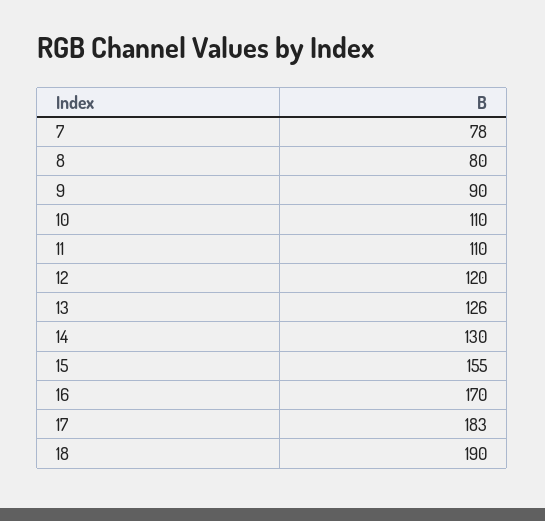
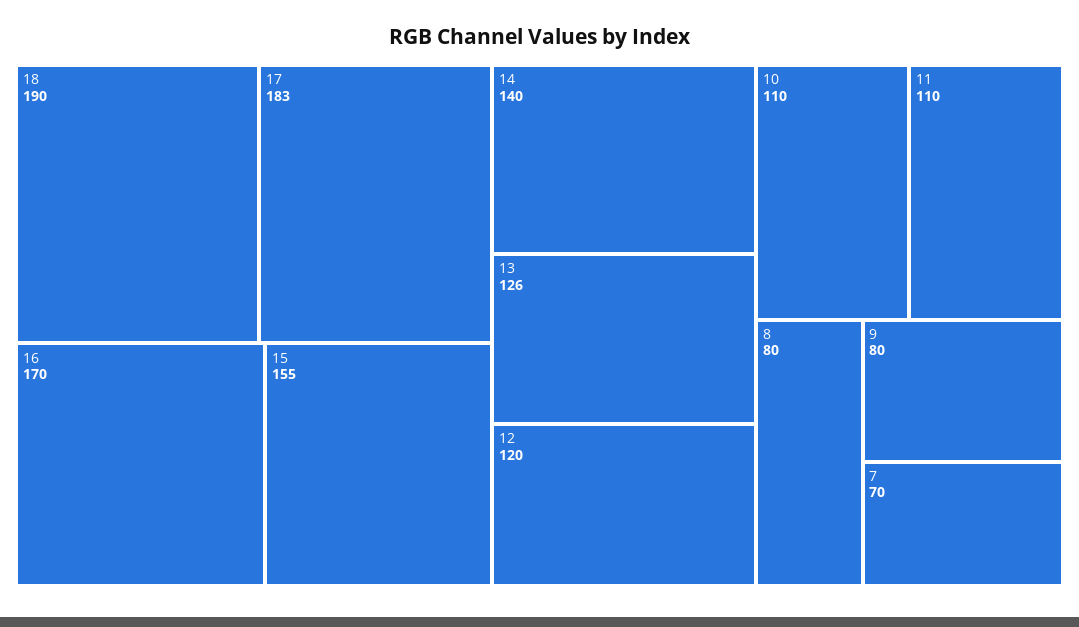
7: 78 -> 70
9: 90 -> 80
14: 130 -> 140

